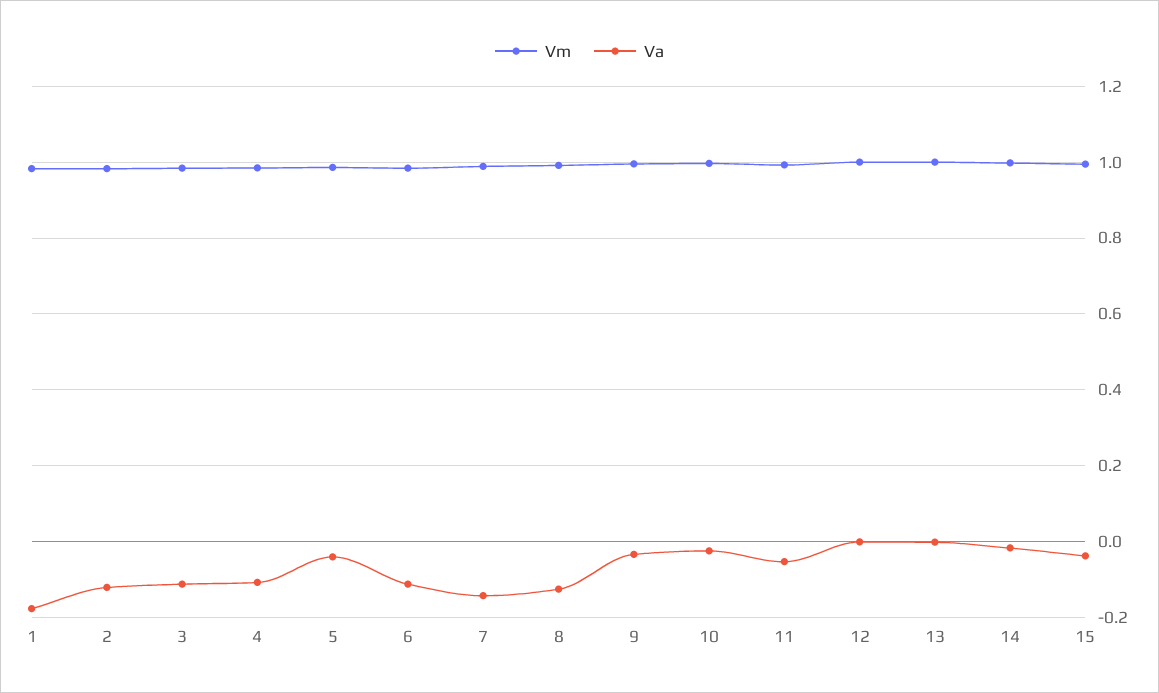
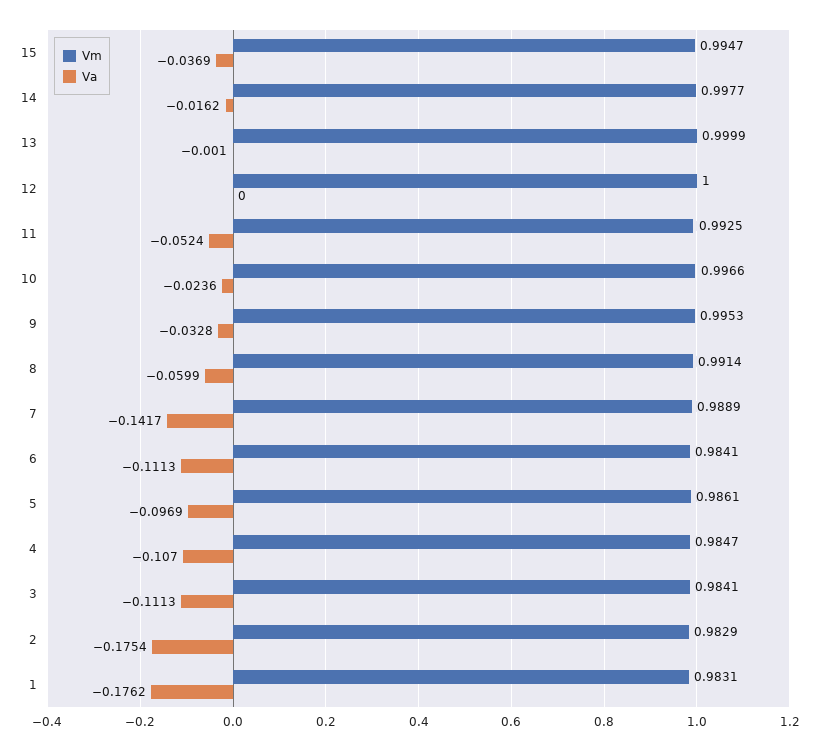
Va, 2: -0.12 -> -0.1754
Va, 5: -0.04 -> -0.0969
Va, 8: -0.12 -> -0.0599

